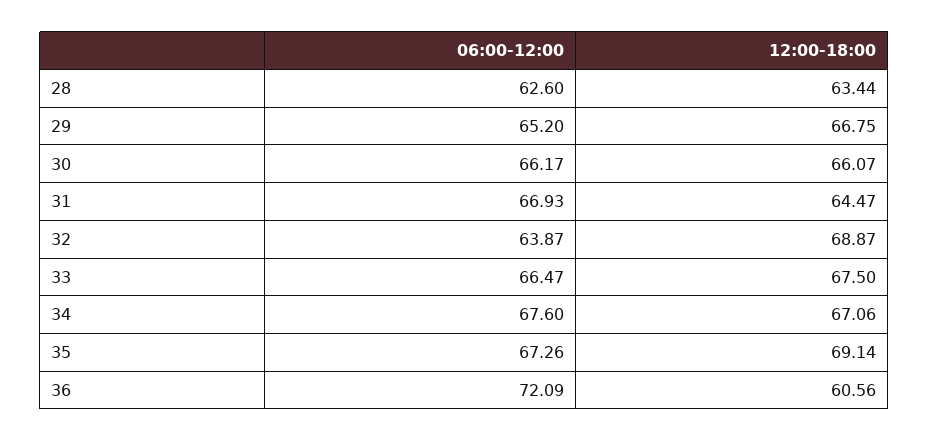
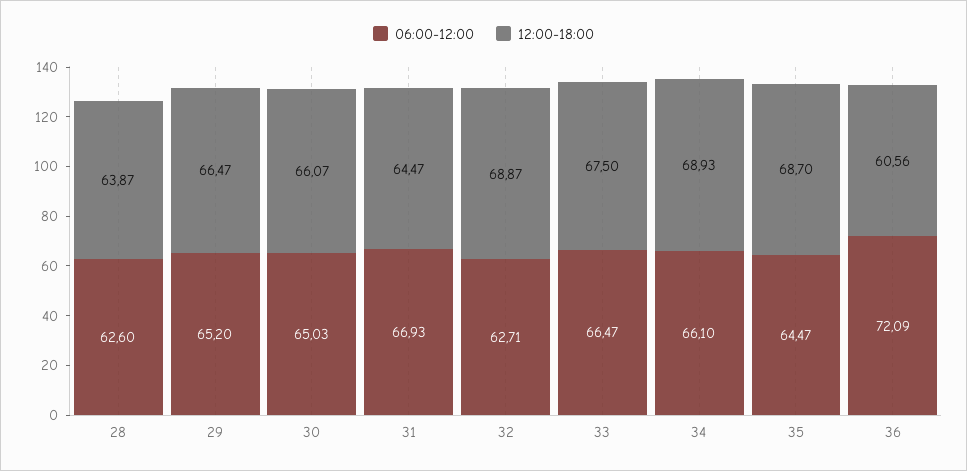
12:00-18:00, 28: 63.44 -> 63.87
12:00-18:00, 29: 66.75 -> 66.47
06:00-12:00, 30: 66.17 -> 65.03
06:00-12:00, 32: 63.87 -> 62.71
06:00-12:00, 34: 67.6 -> 66.1
12:00-18:00, 34: 67.06 -> 68.93
06:00-12:00, 35: 67.26 -> 64.47
12:00-18:00, 35: 69.14 -> 68.7

